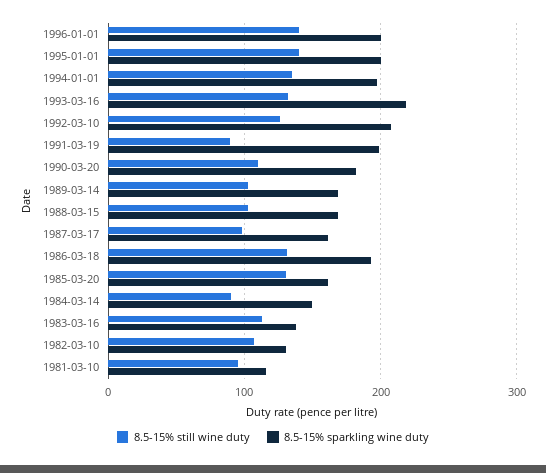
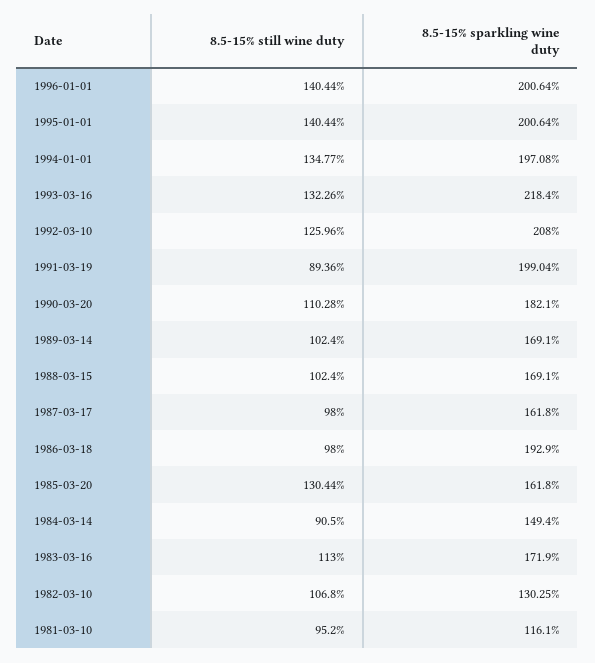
8.5-15% still wine duty, 1986-03-18: 130 -> 98
8.5-15% sparkling wine duty, 1983-03-16: 140 -> 171.9

